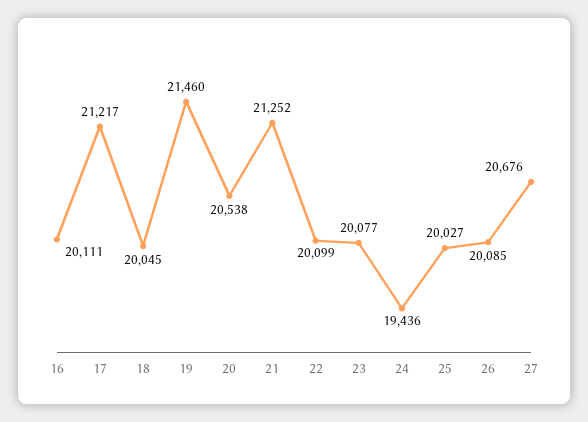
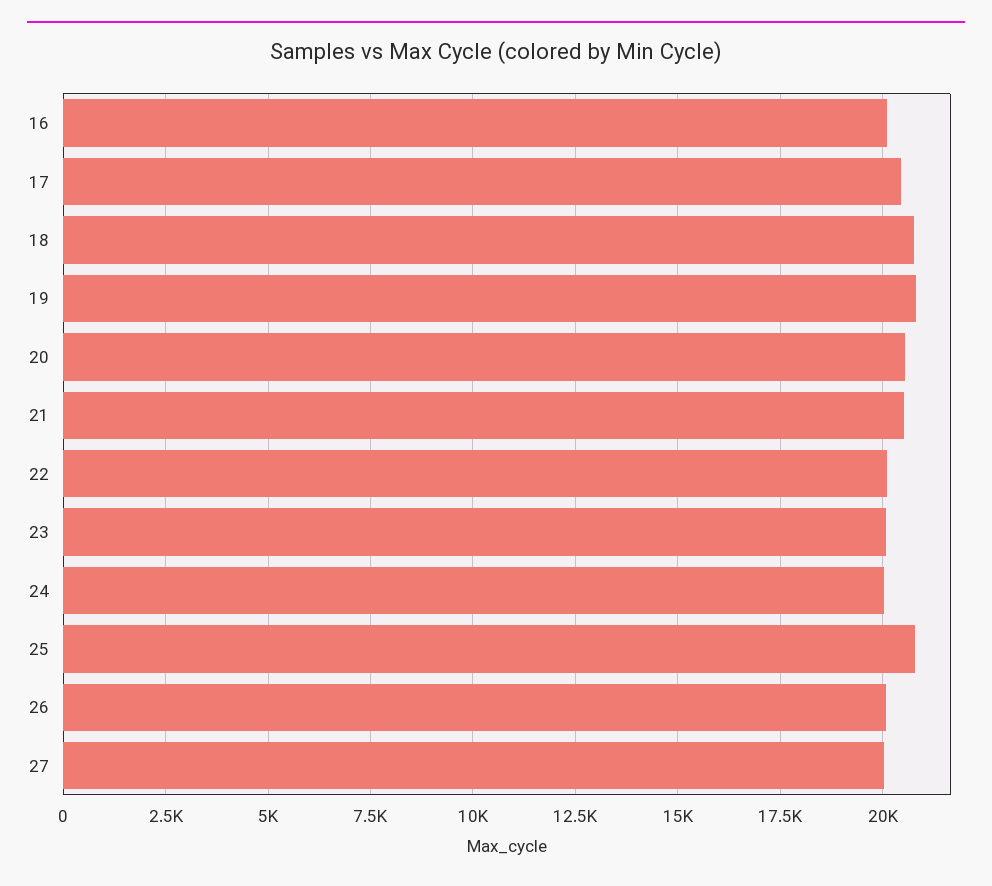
17: 21217 -> 20500
18: 20045 -> 20750
19: 21460 -> 20750
21: 21252 -> 20500
24: 19436 -> 20000
25: 20027 -> 20750
27: 20676 -> 20000

